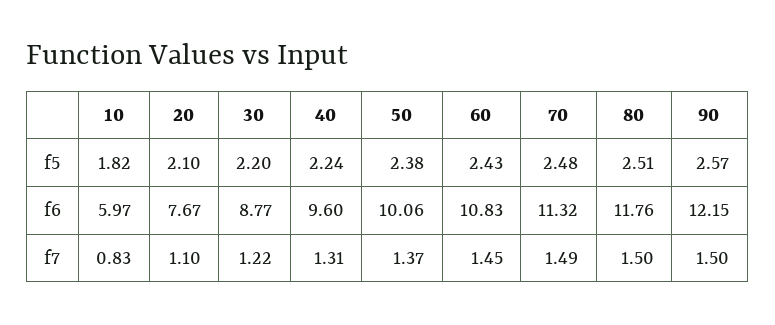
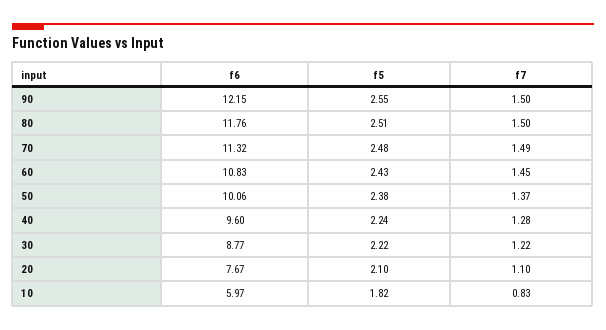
30, f5: 2.2 -> 2.22
90, f5: 2.57 -> 2.55
40, f7: 1.31 -> 1.28

